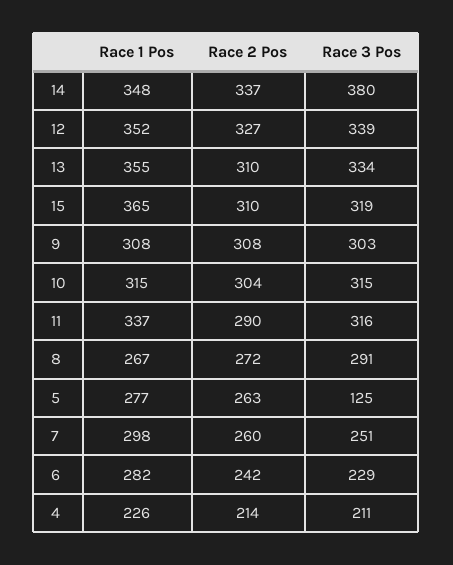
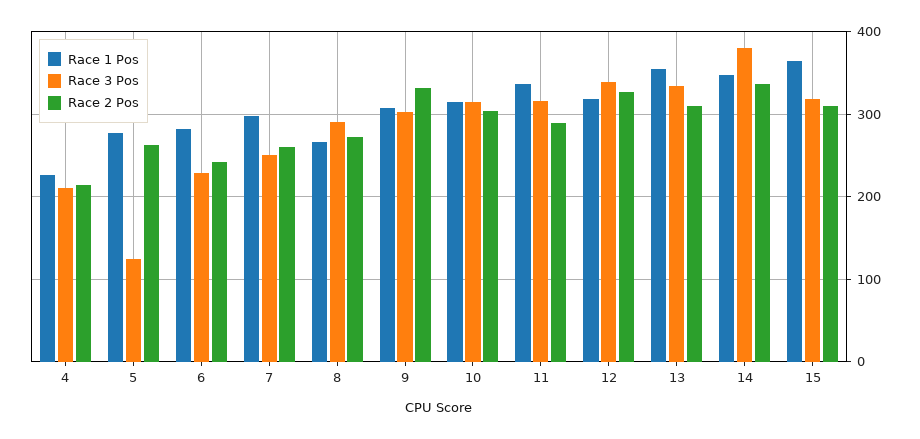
Race 1 Pos, 12: 352 -> 320
Race 2 Pos, 9: 308 -> 330

